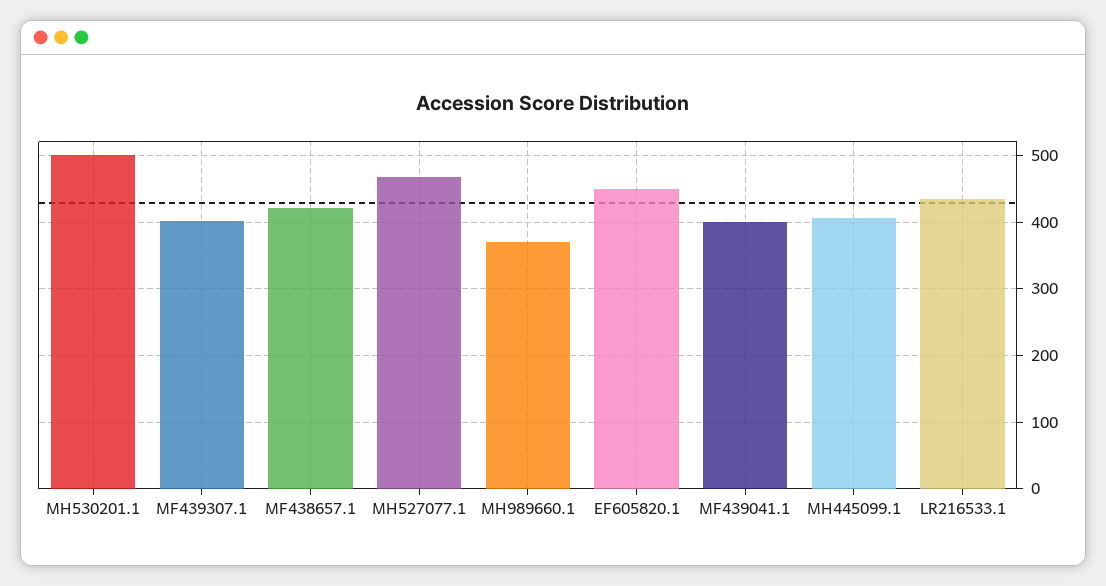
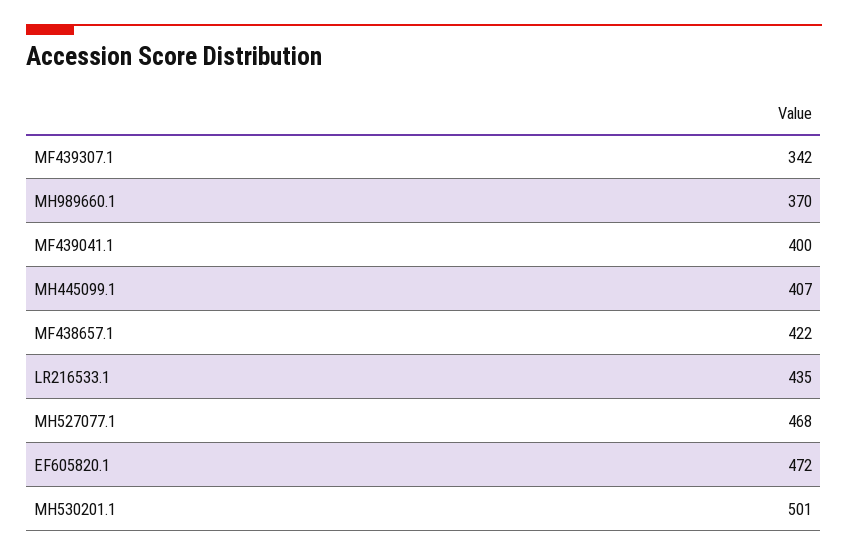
MF439307.1: 400 -> 342
EF605820.1: 450 -> 472

